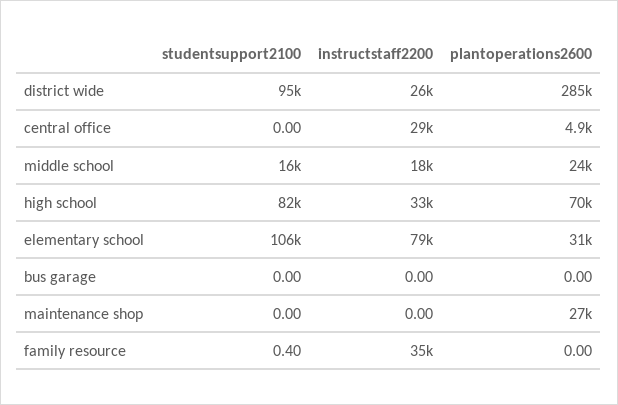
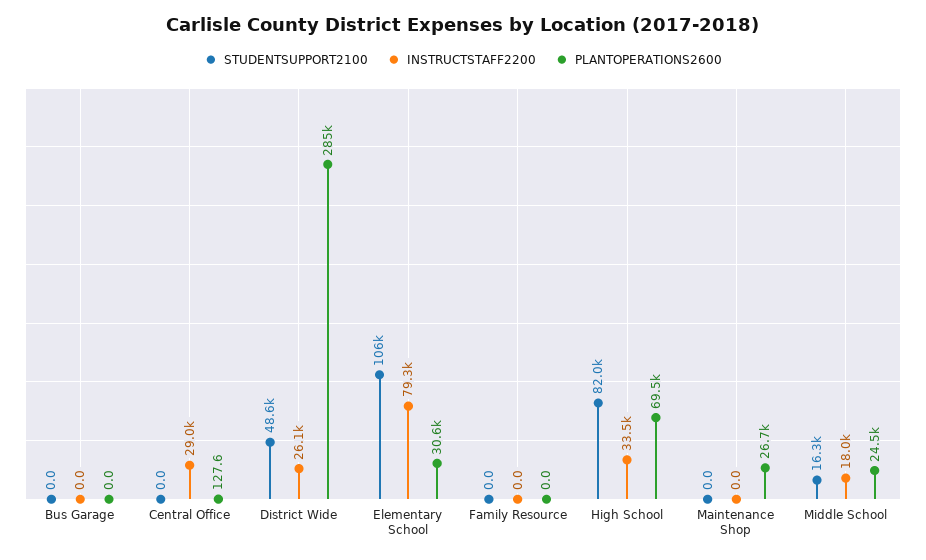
studentsupport2100, district wide: 95000 -> 48600
plantoperations2600, central office: 4900 -> 127.6
studentsupport2100, family resource: 0.4 -> 0
instructstaff2200, family resource: 35000 -> 0

